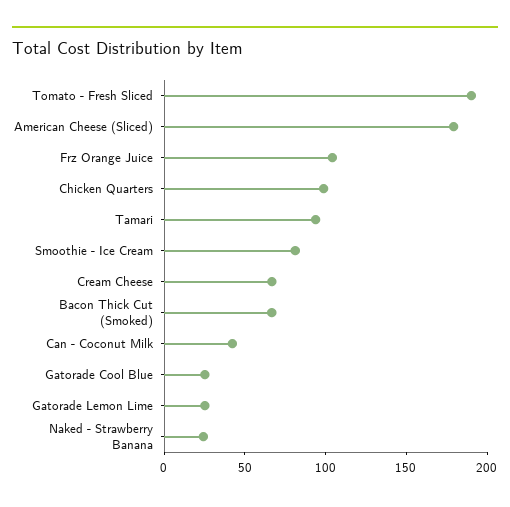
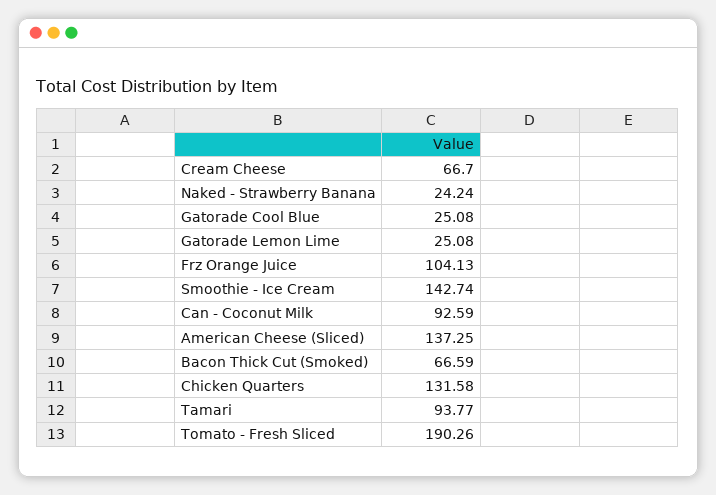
American Cheese (Sliced): 180 -> 137.25
Chicken Quarters: 100 -> 131.58
Smoothie - Ice Cream: 80 -> 142.74
Can - Coconut Milk: 40 -> 92.59

